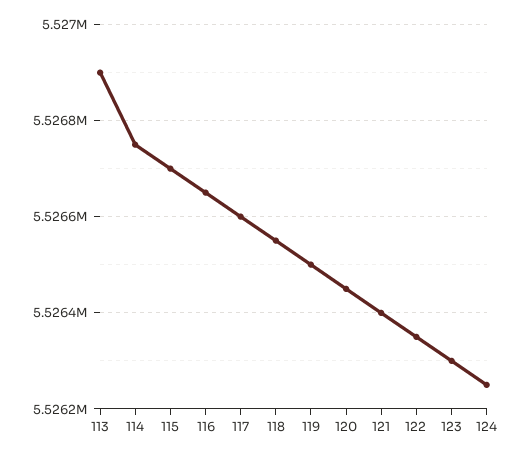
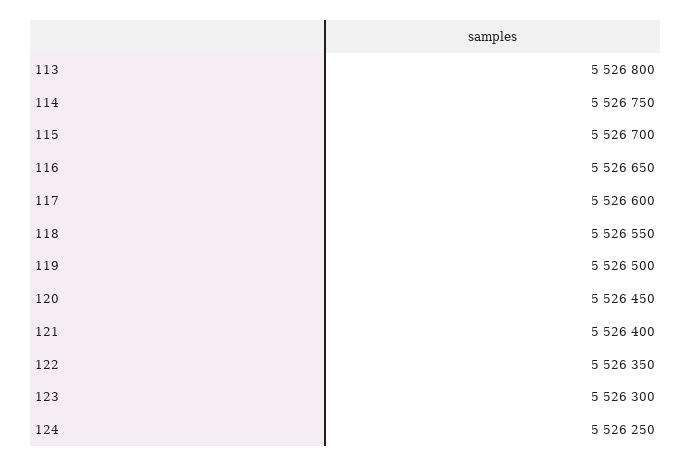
113: 5526900 -> 5526800

